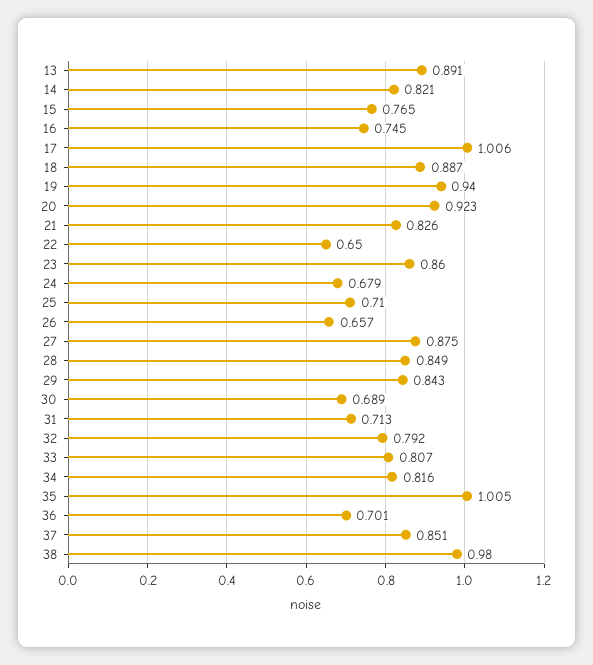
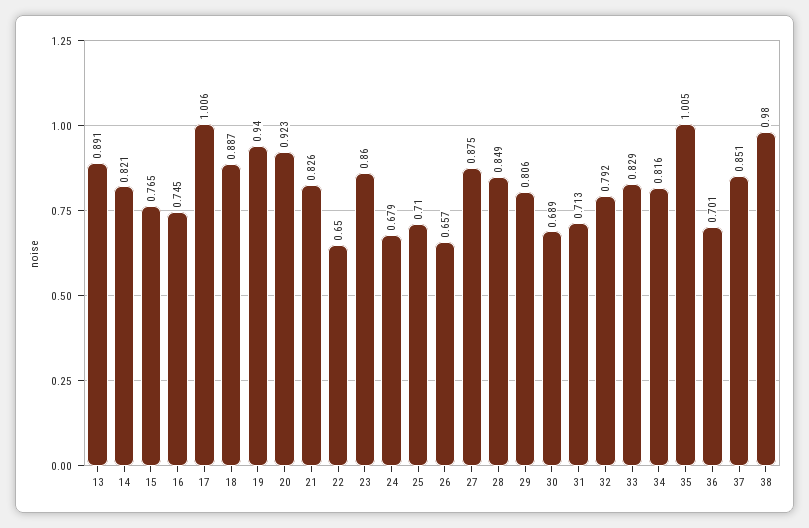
29: 0.843 -> 0.806
33: 0.807 -> 0.829

